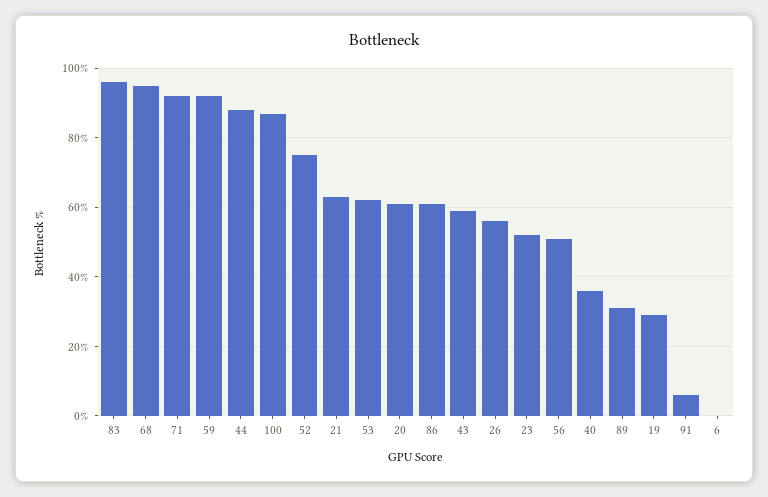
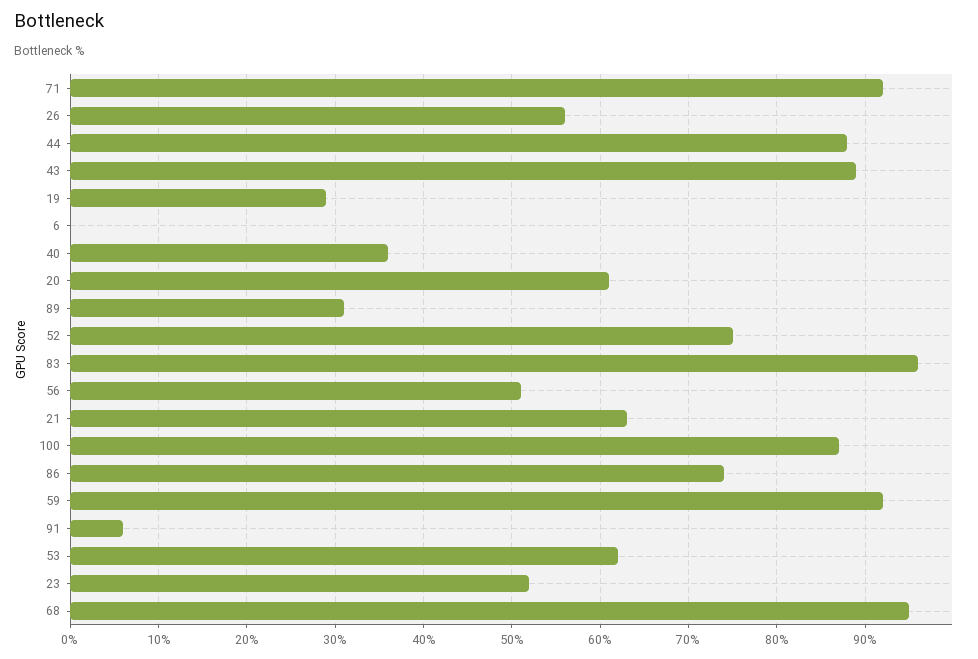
86: 60 -> 74
43: 60 -> 89

